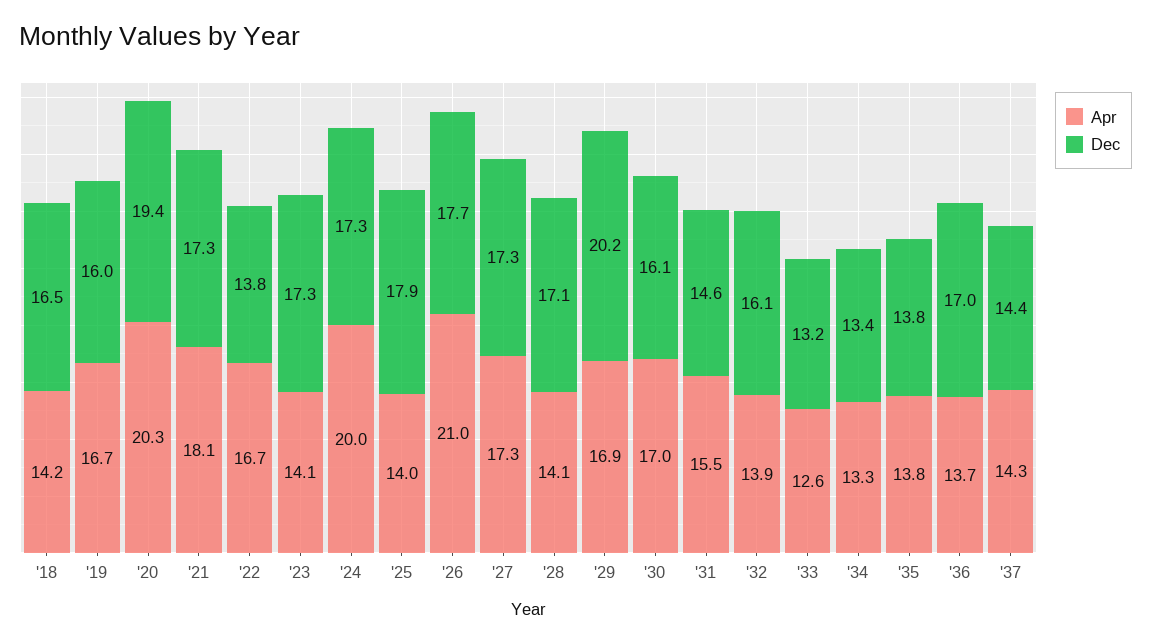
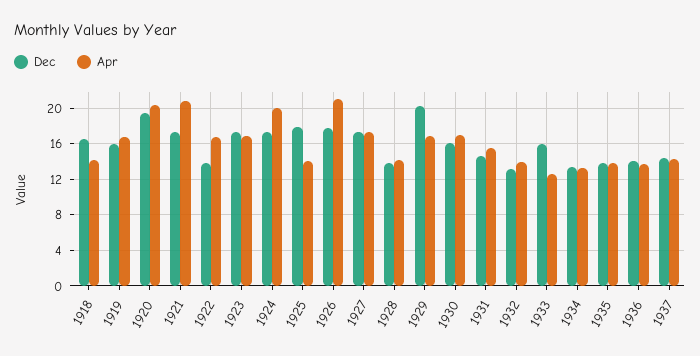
Apr, '21: 18.1 -> 21
Apr, '23: 14.1 -> 17
Dec, '28: 17.1 -> 14
Dec, '32: 16.1 -> 13
Dec, '33: 13.2 -> 16
Dec, '36: 17 -> 14

